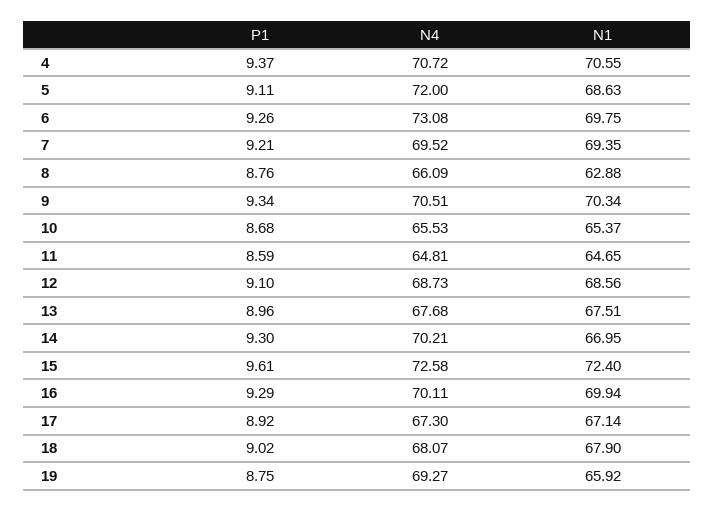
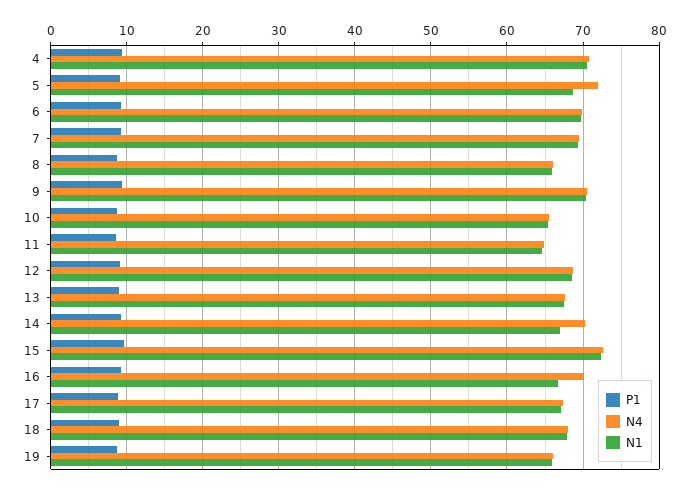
N4, 6: 73.08 -> 70
N1, 8: 62.88 -> 66
N1, 16: 69.94 -> 67
N4, 19: 69.27 -> 66

